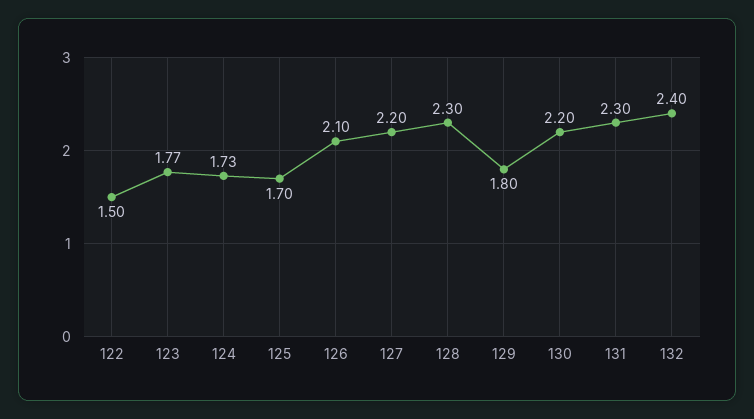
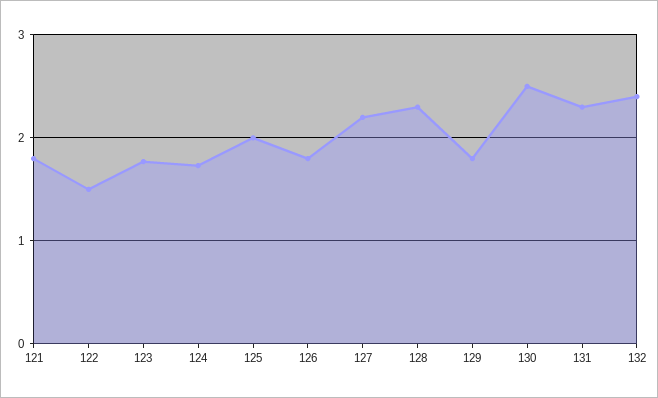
125: 1.7 -> 2
126: 2.1 -> 1.8
130: 2.2 -> 2.5
121: none -> 1.8

